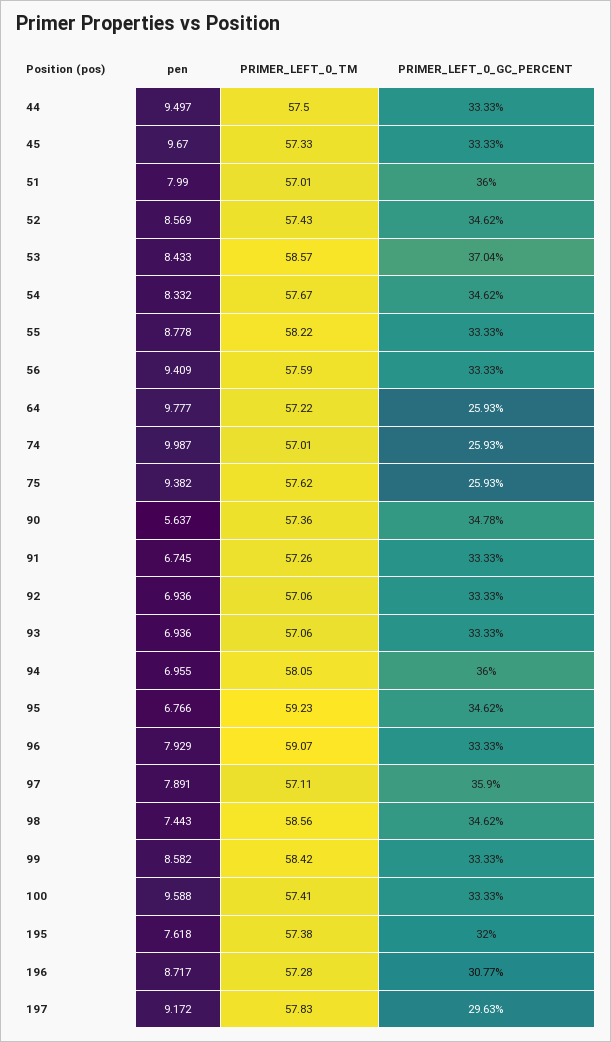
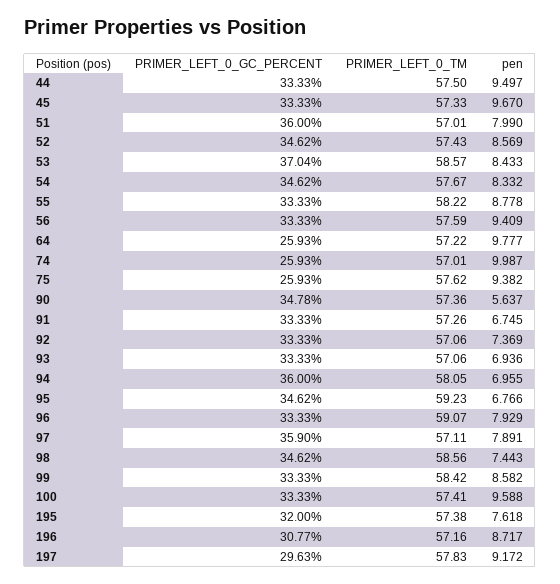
pen, 92: 6.936 -> 7.369
PRIMER_LEFT_0_TM, 196: 57.28 -> 57.16

